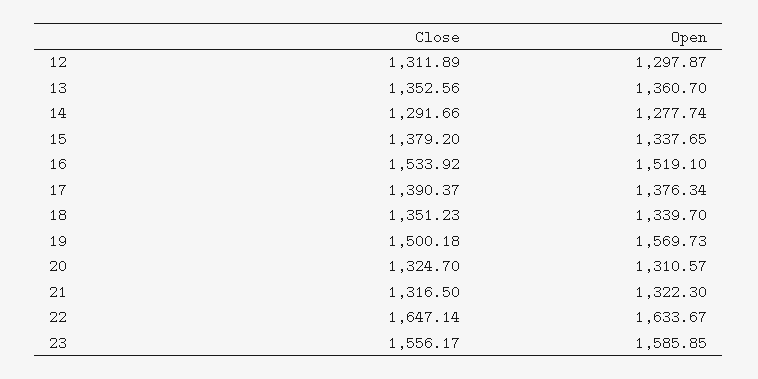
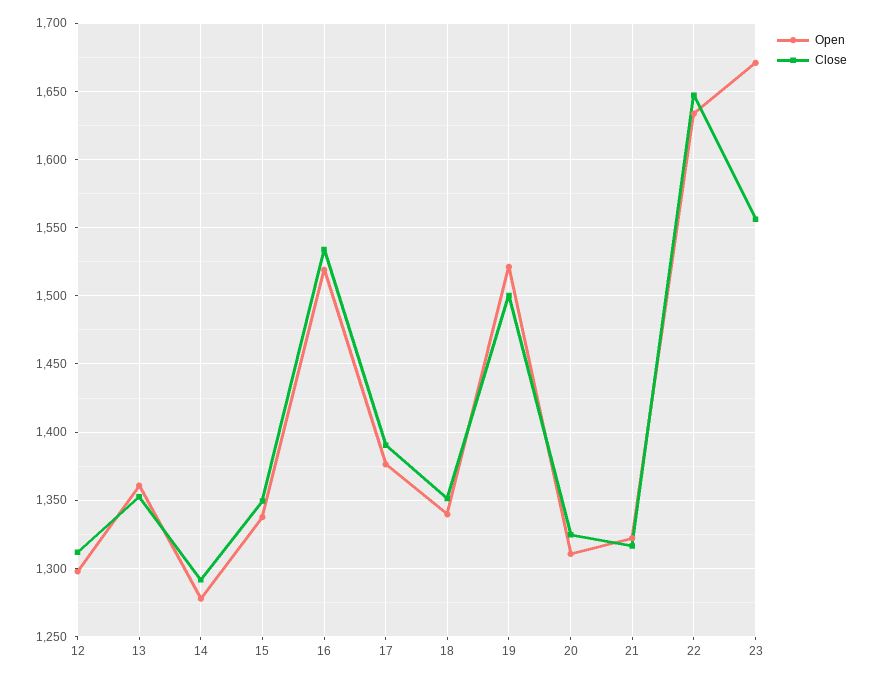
Close, 15: 1379.2 -> 1350
Open, 19: 1569.73 -> 1520
Open, 23: 1585.85 -> 1670

